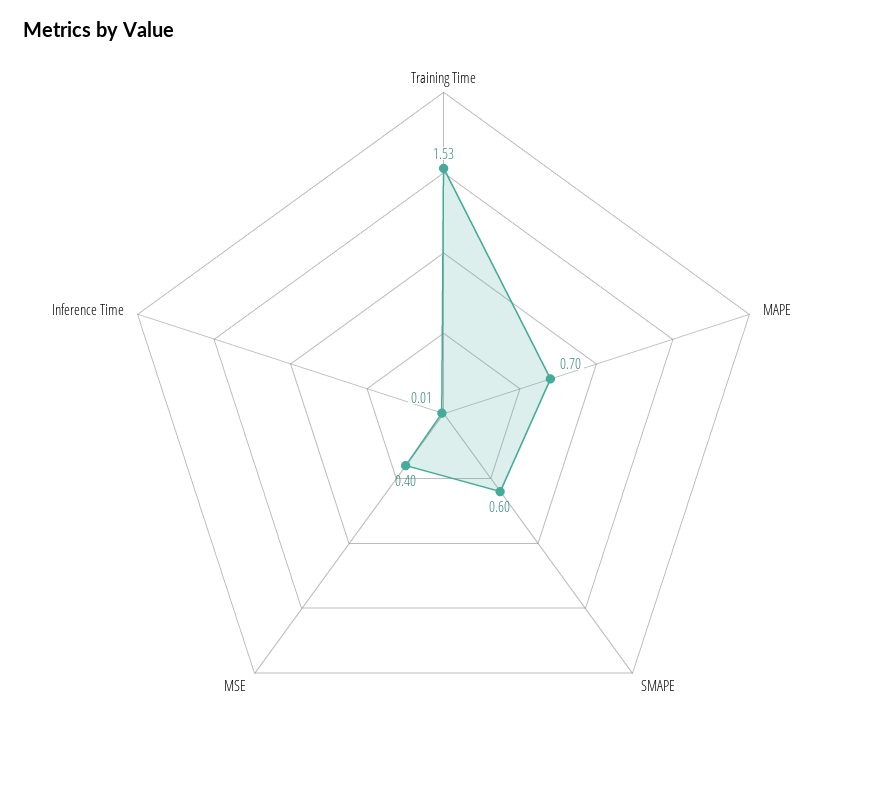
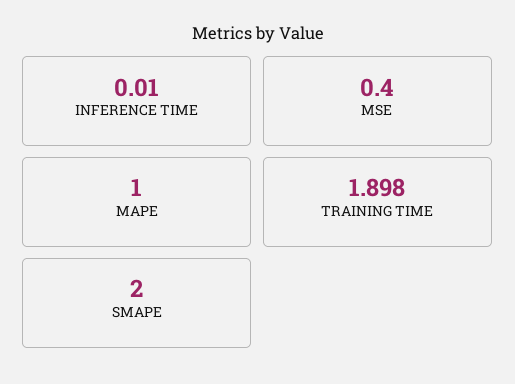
Training Time: 1.53 -> 1.898
MAPE: 0.7 -> 1
SMAPE: 0.6 -> 2

